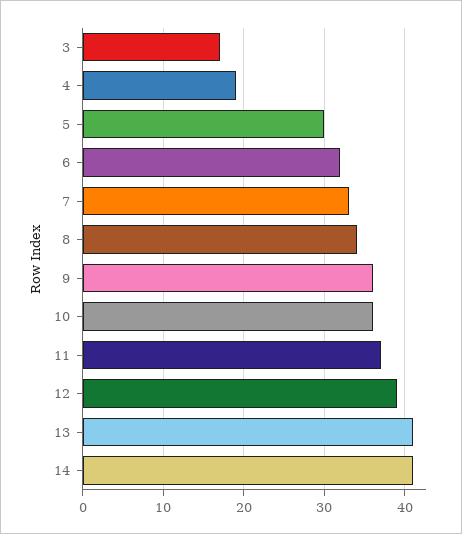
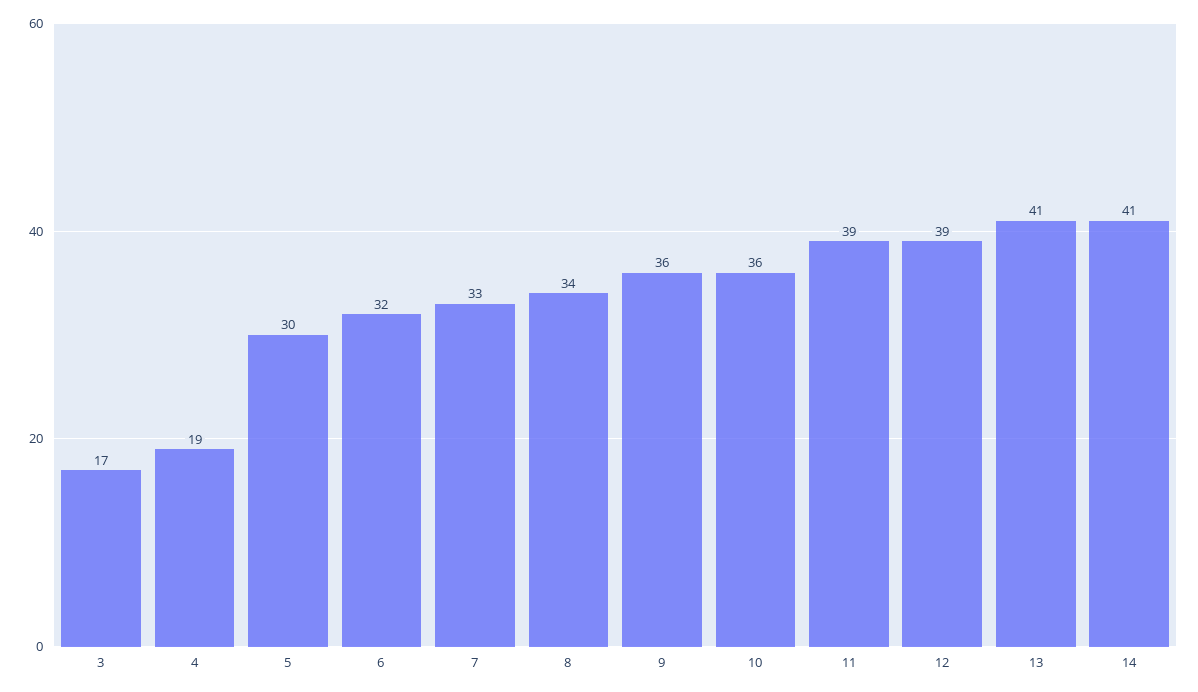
11: 37 -> 39

